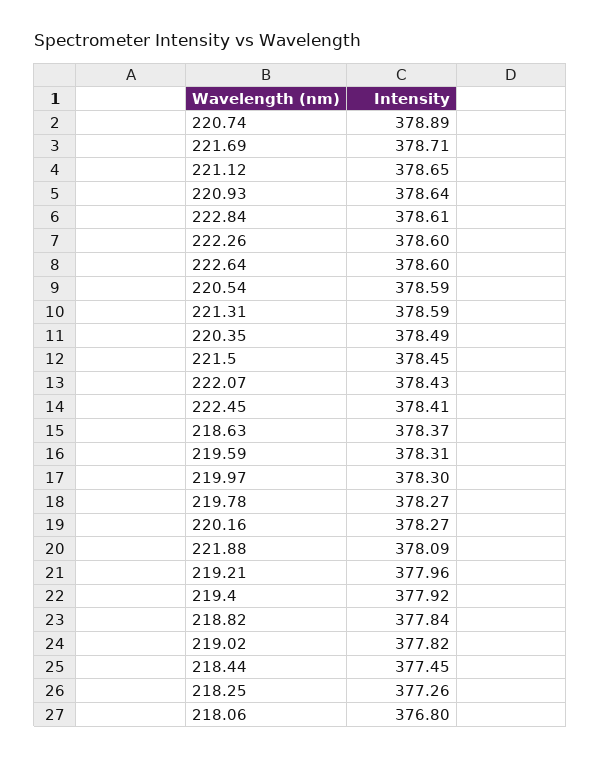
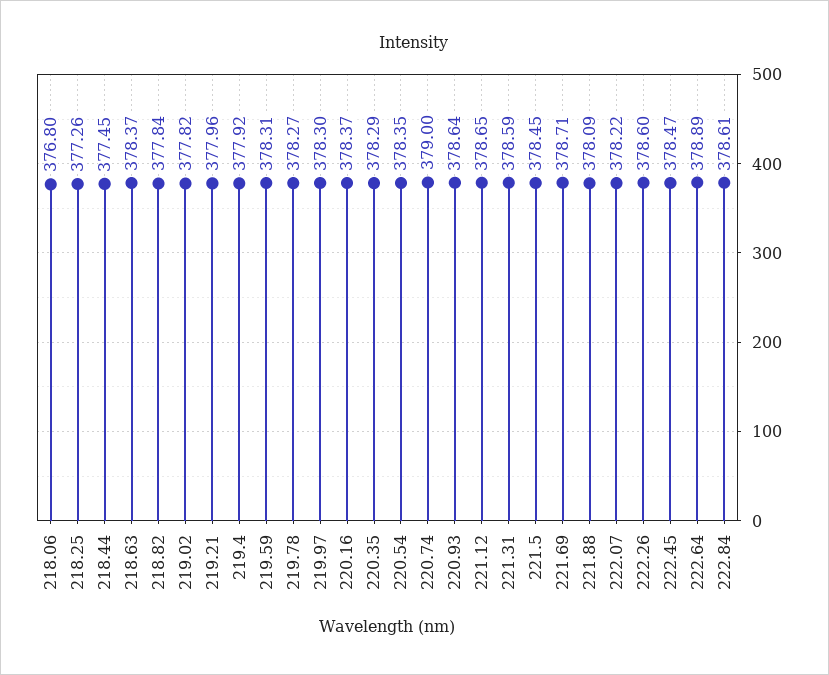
220.74: 378.89 -> 379
222.64: 378.6 -> 378.89
220.54: 378.59 -> 378.35
220.35: 378.49 -> 378.29
222.07: 378.43 -> 378.22
222.45: 378.41 -> 378.47
220.16: 378.27 -> 378.37

